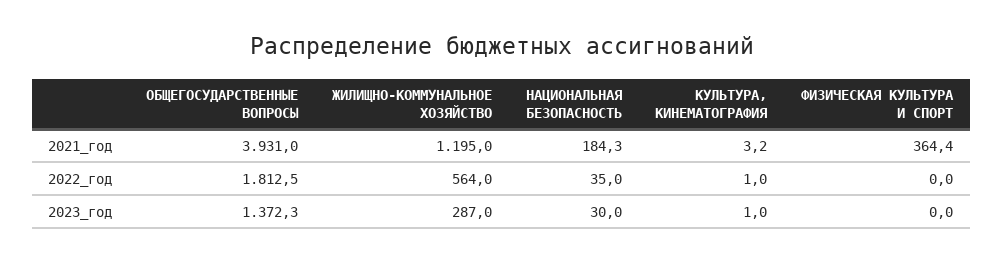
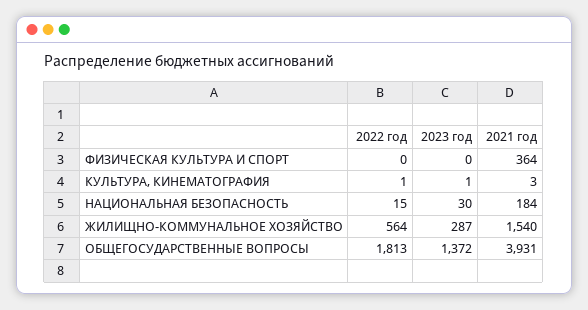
ЖИЛИЩНО-КОММУНАЛЬНОЕ ХОЗЯЙСТВО, 2021_год: 1195 -> 1540
НАЦИОНАЛЬНАЯ БЕЗОПАСНОСТЬ, 2022_год: 35 -> 15

